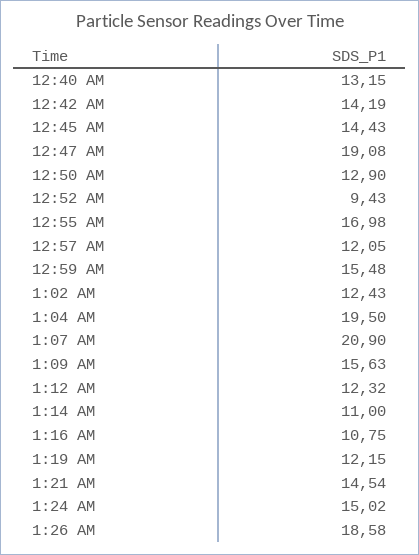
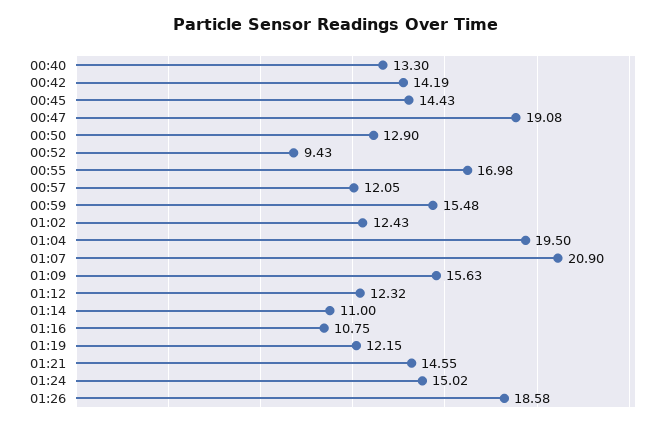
12:40 AM: 13.15 -> 13.3
1:21 AM: 14.54 -> 14.55

